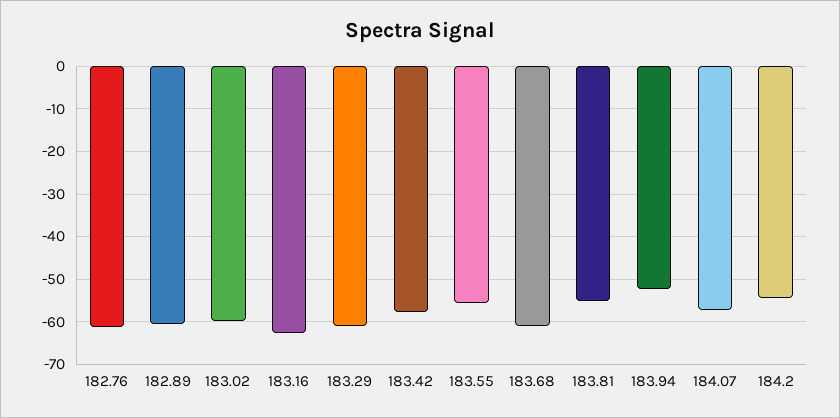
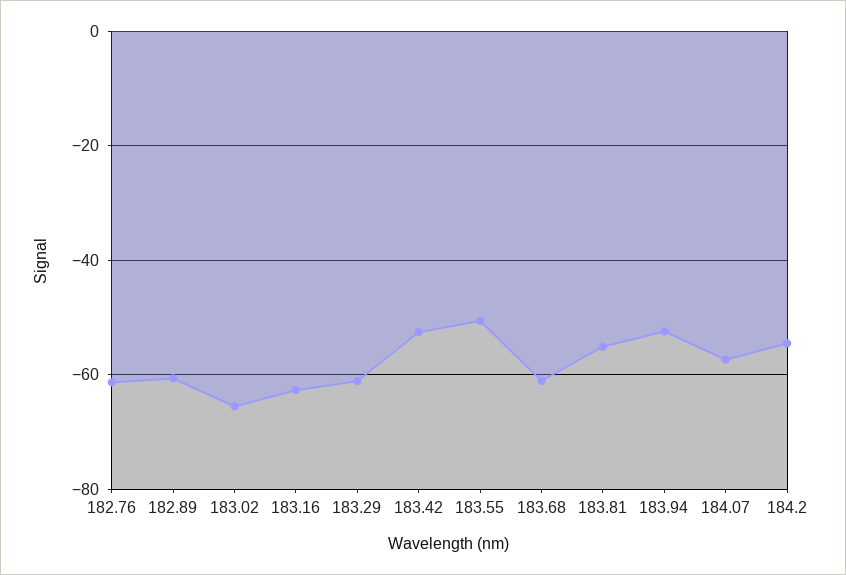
183.02: -60 -> -66
183.42: -58 -> -52
183.55: -56 -> -50

